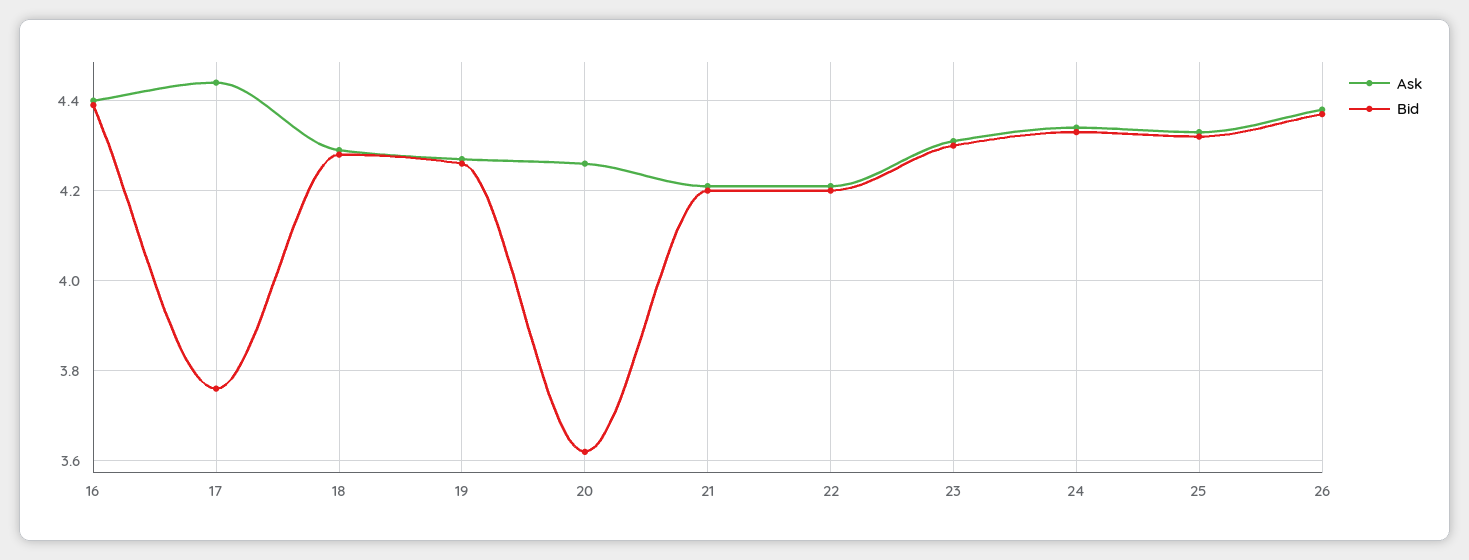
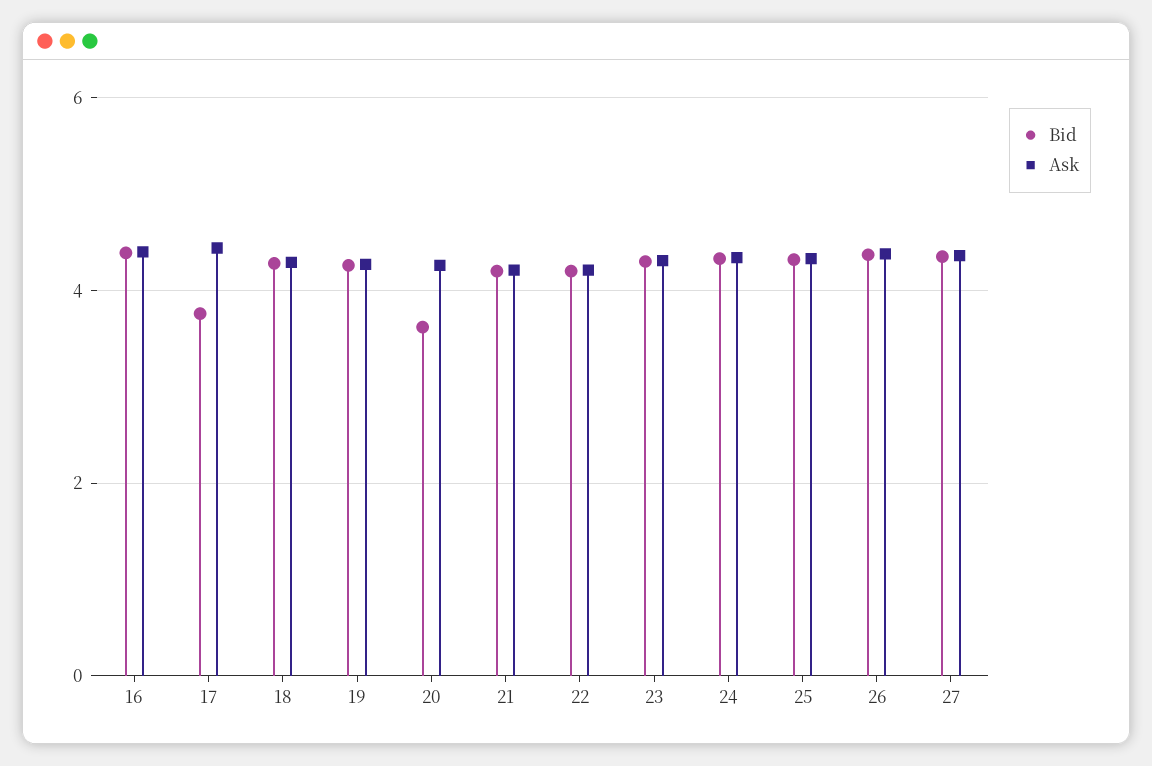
Bid, 27: none -> 4.4
Ask, 27: none -> 4.4

